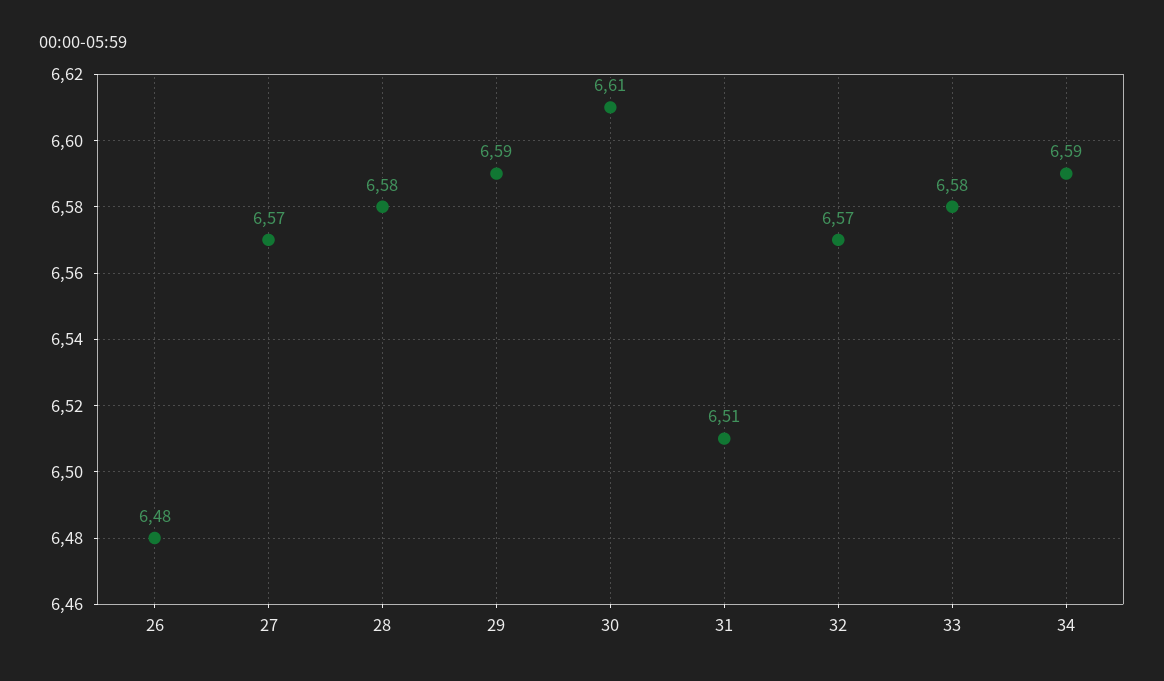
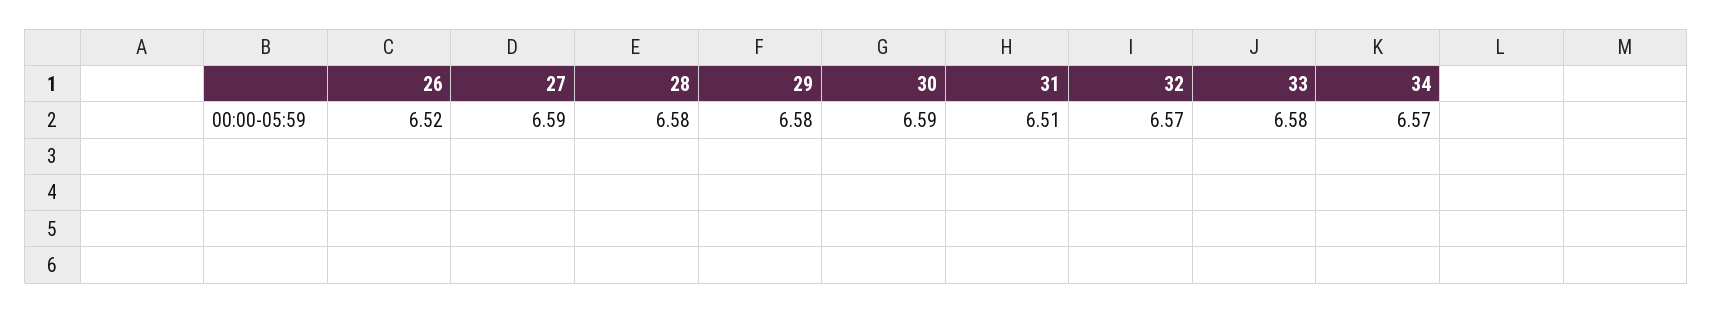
26: 6.48 -> 6.52
27: 6.57 -> 6.59
29: 6.59 -> 6.58
30: 6.61 -> 6.59
34: 6.59 -> 6.57

